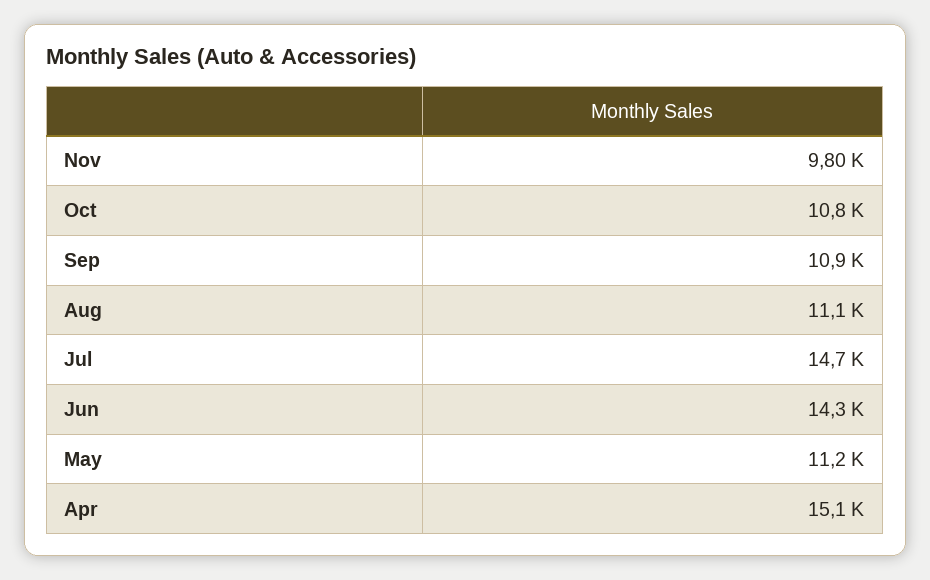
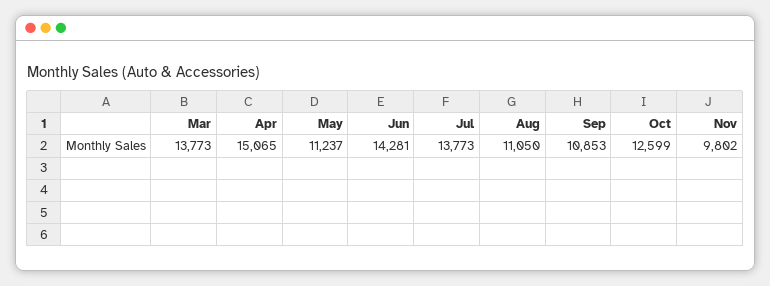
Oct: 10800 -> 12599
Jul: 14700 -> 13773
Mar: none -> 13773

